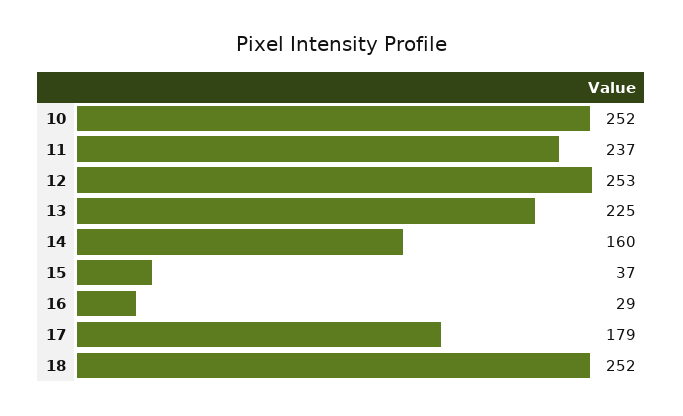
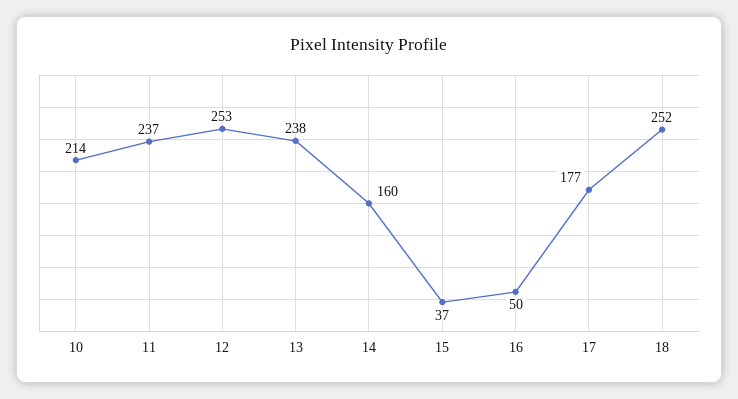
10: 252 -> 214
13: 225 -> 238
16: 29 -> 50
17: 179 -> 177

